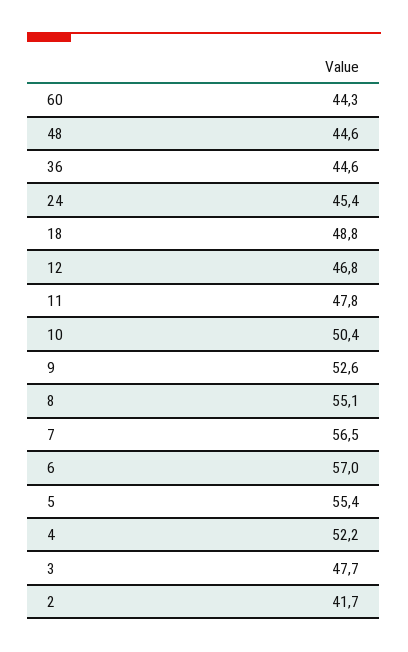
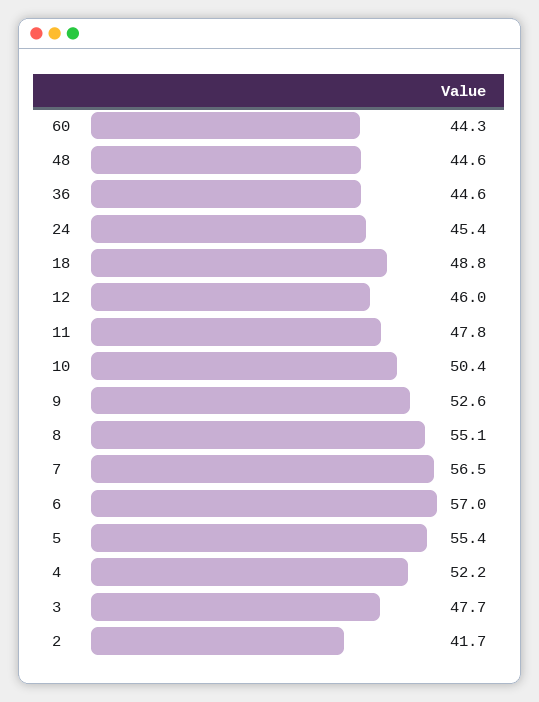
12: 46.8 -> 46

